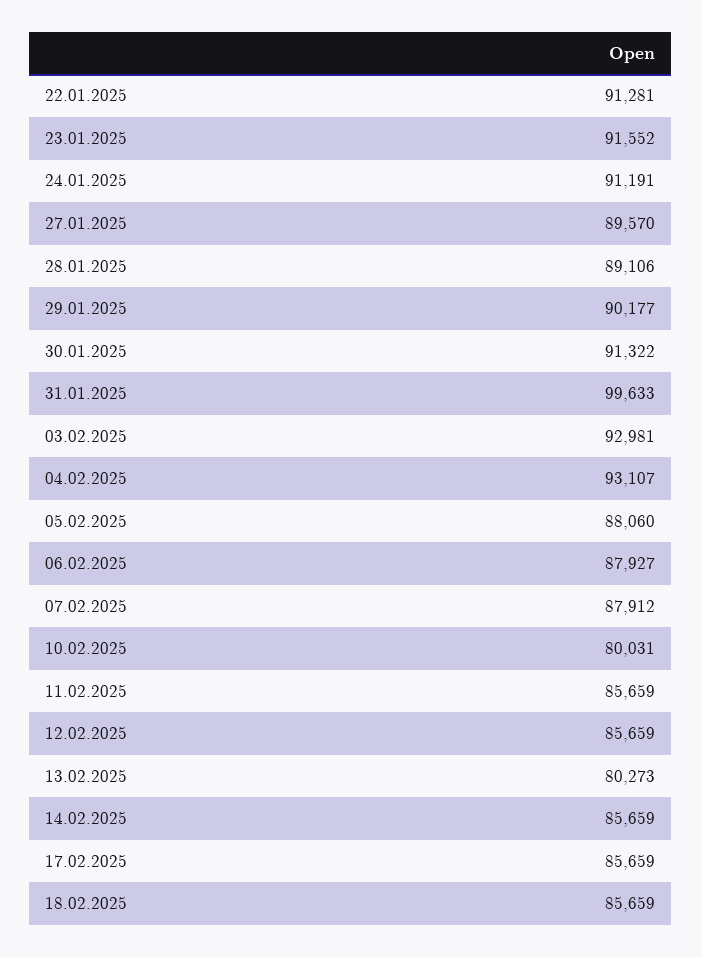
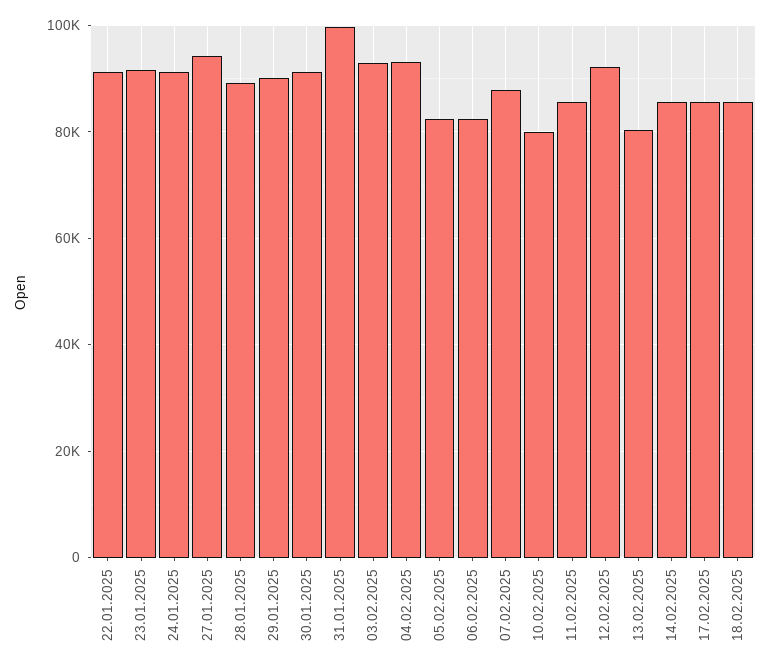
27.01.2025: 89570 -> 94000
05.02.2025: 88060 -> 82000
06.02.2025: 87927 -> 82000
12.02.2025: 85659 -> 92000

